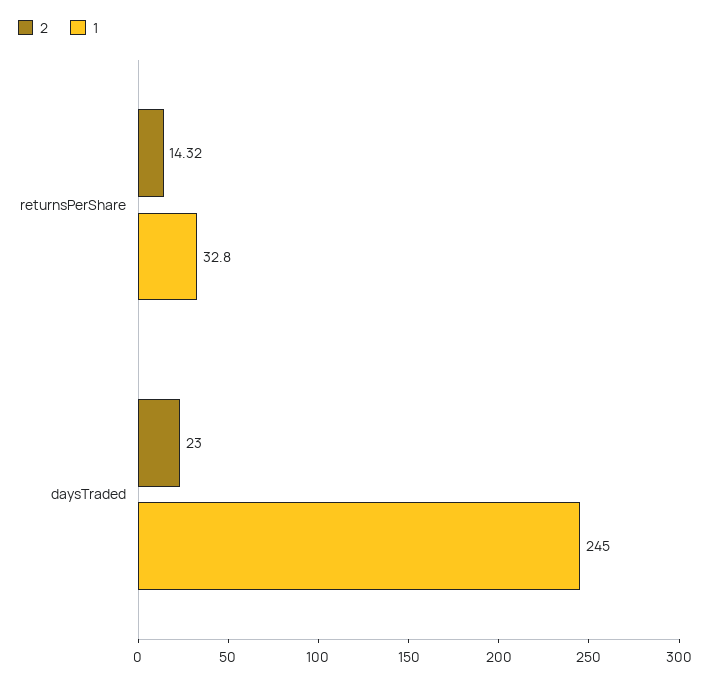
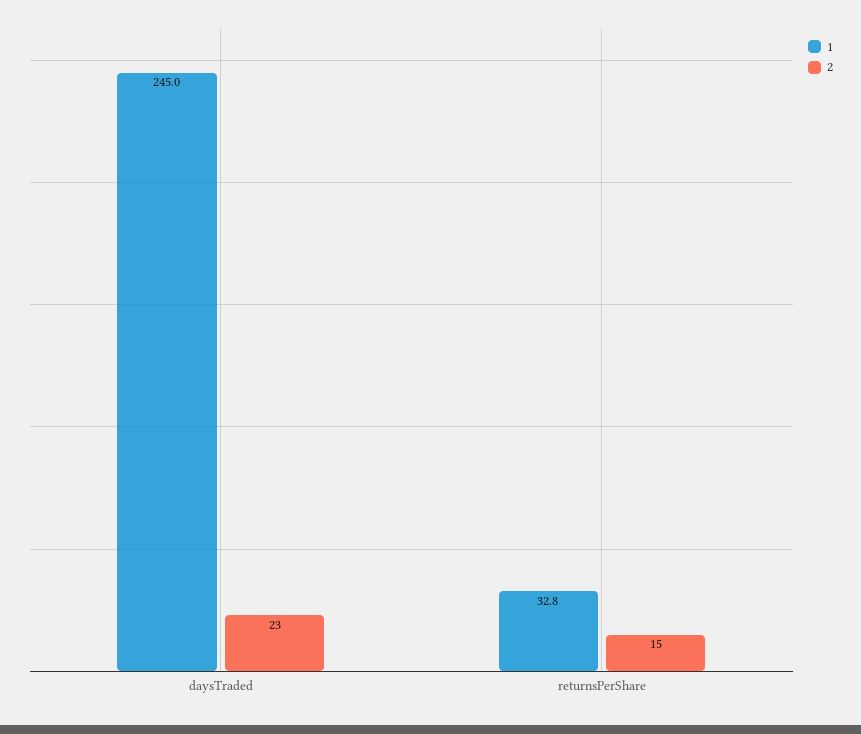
2, returnsPerShare: 14.32 -> 15

